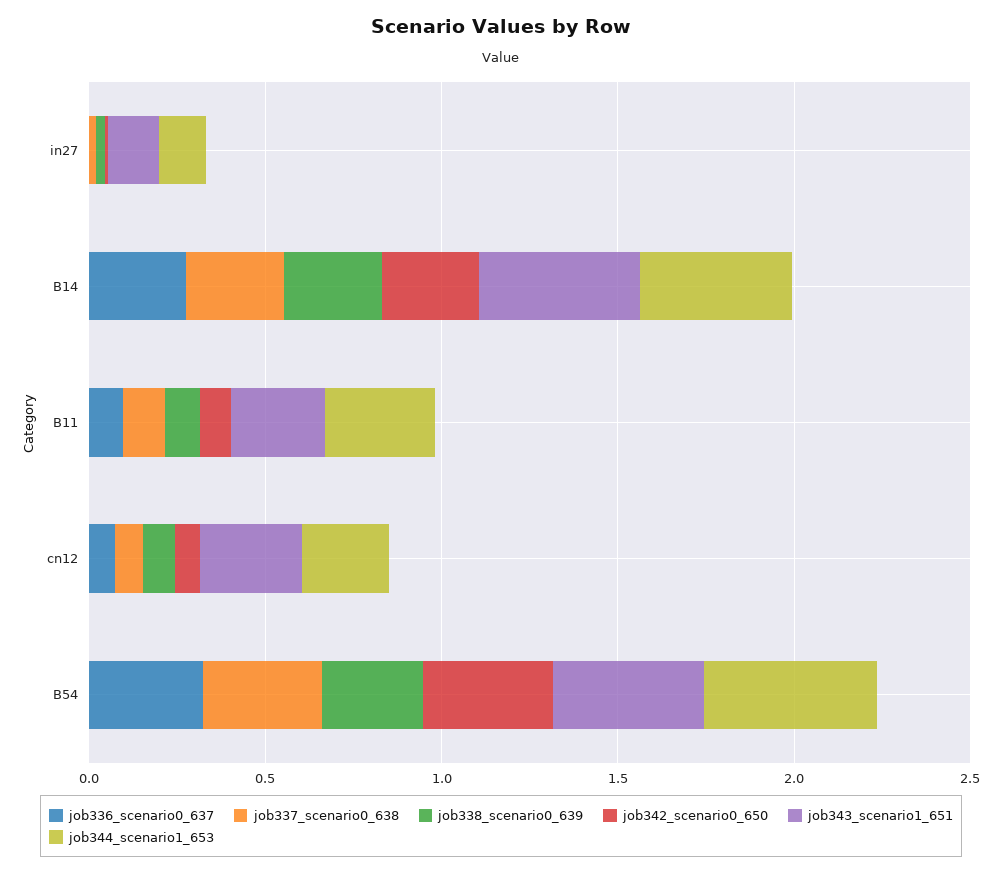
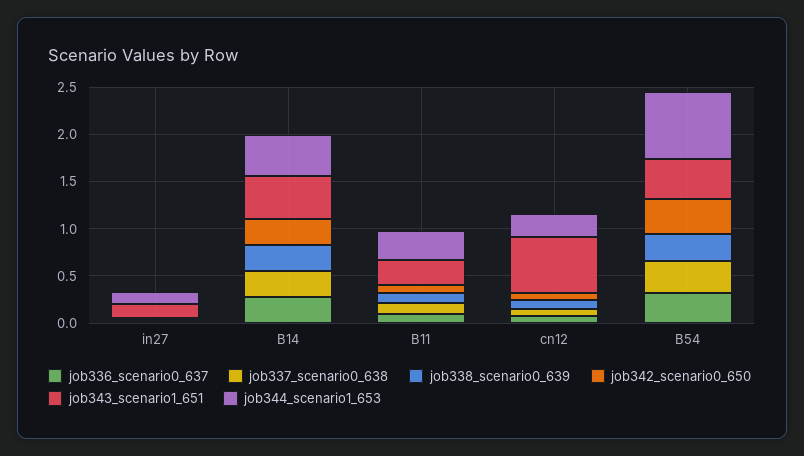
job343_scenario1_651, cn12: 0.3 -> 0.6
job344_scenario1_653, B54: 0.5 -> 0.7

